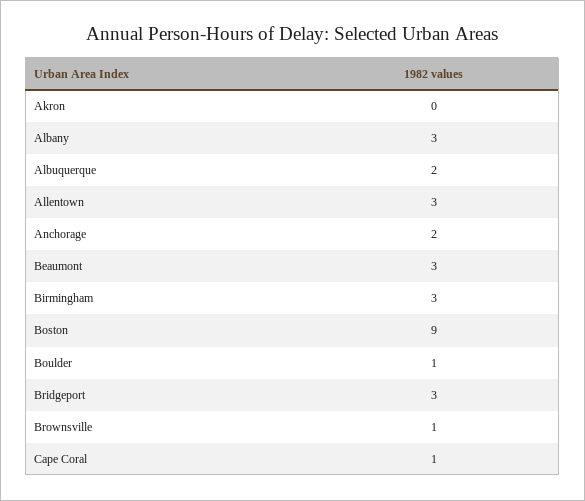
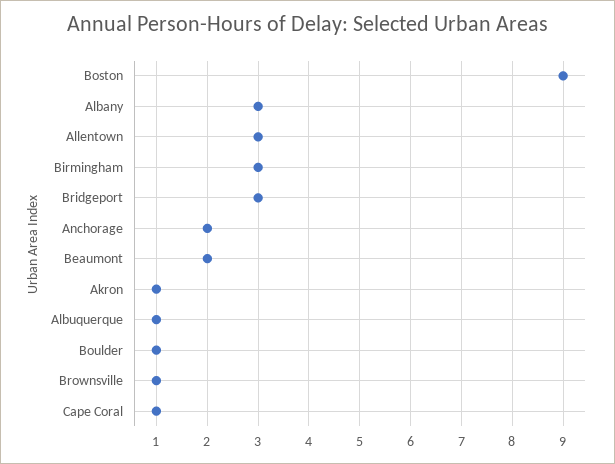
Akron: 0 -> 1
Albuquerque: 2 -> 1
Beaumont: 3 -> 2

